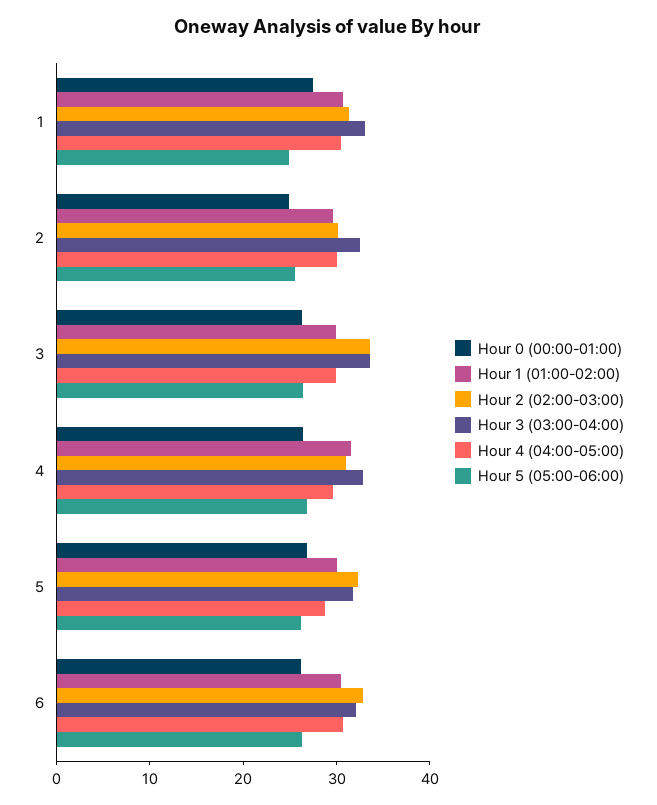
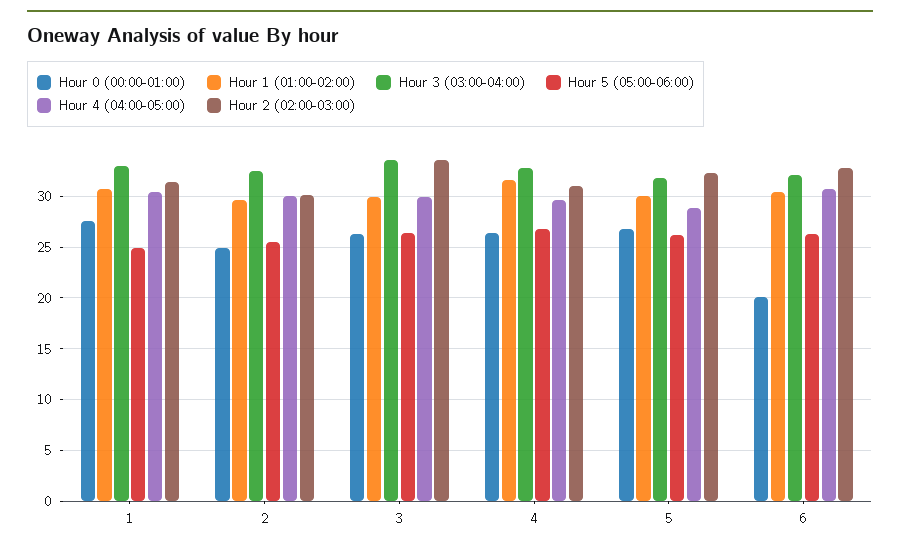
Hour 0 (00:00-01:00), 6: 26 -> 20

